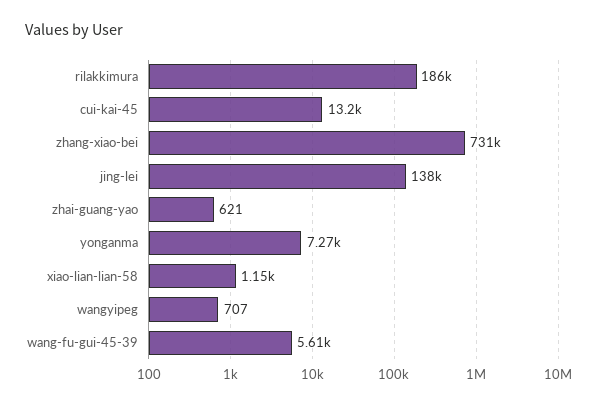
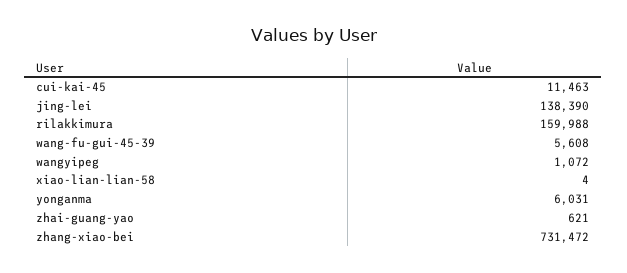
rilakkimura: 186000 -> 159988
cui-kai-45: 13200 -> 11463
yonganma: 7270 -> 6031
xiao-lian-lian-58: 1150 -> 4
wangyipeg: 707 -> 1072

